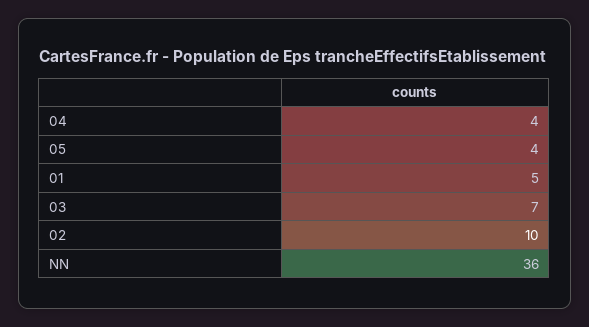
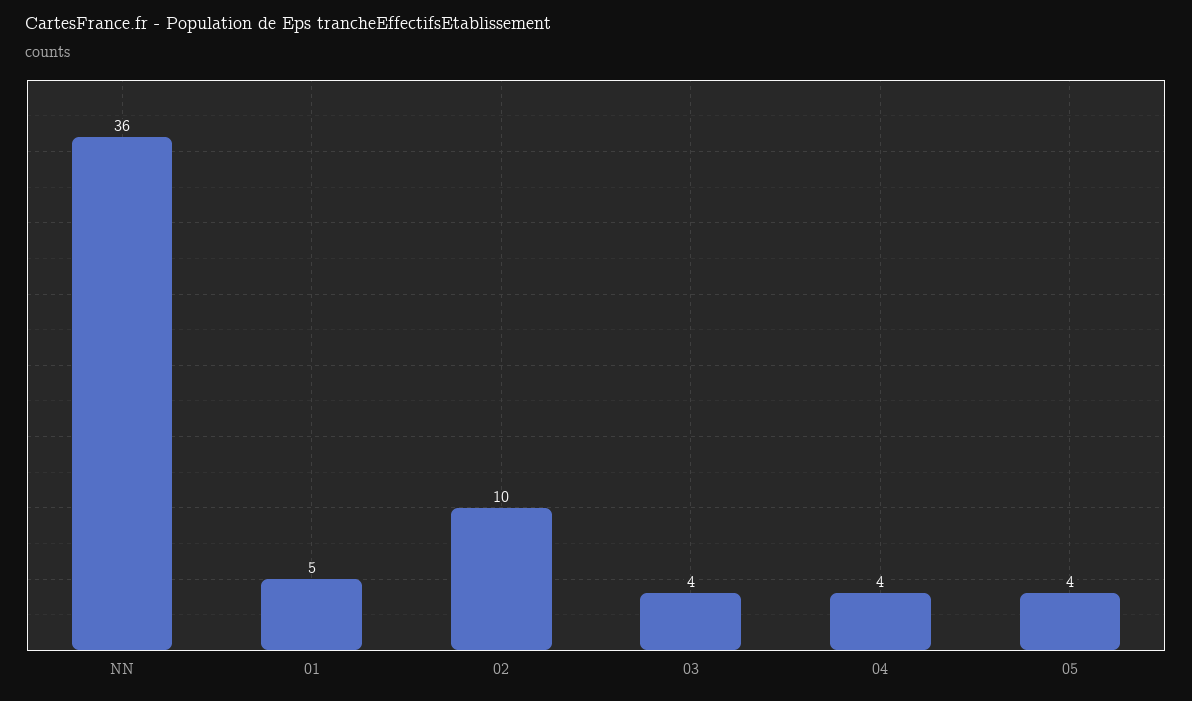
03: 7 -> 4

